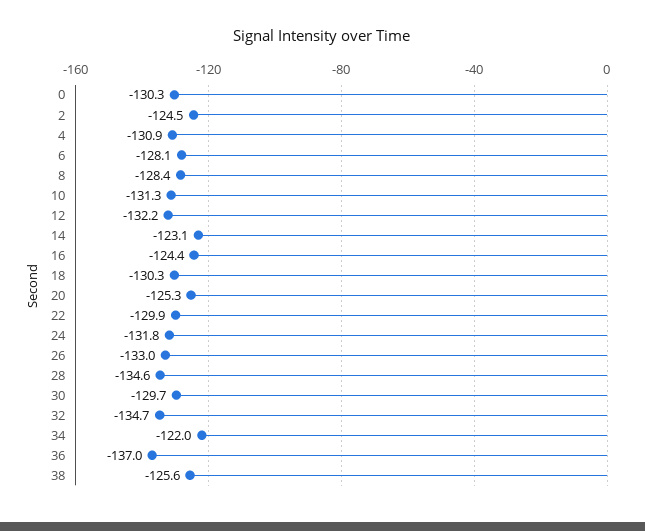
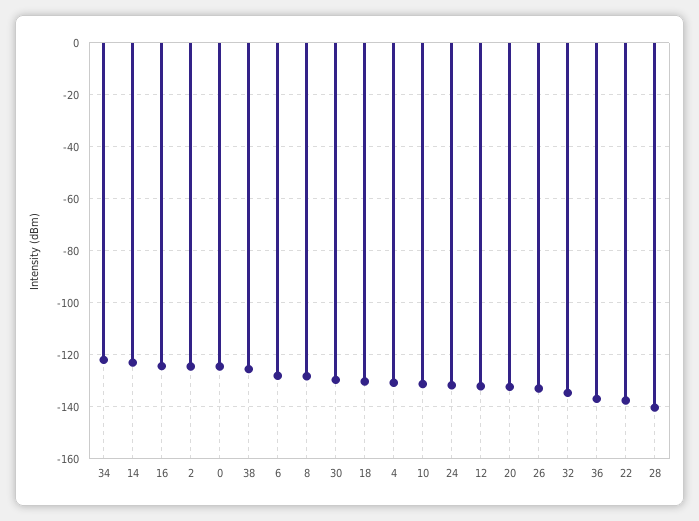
0: -130.3 -> -125
20: -125.3 -> -132.5
22: -129.9 -> -137.5
28: -134.6 -> -140

